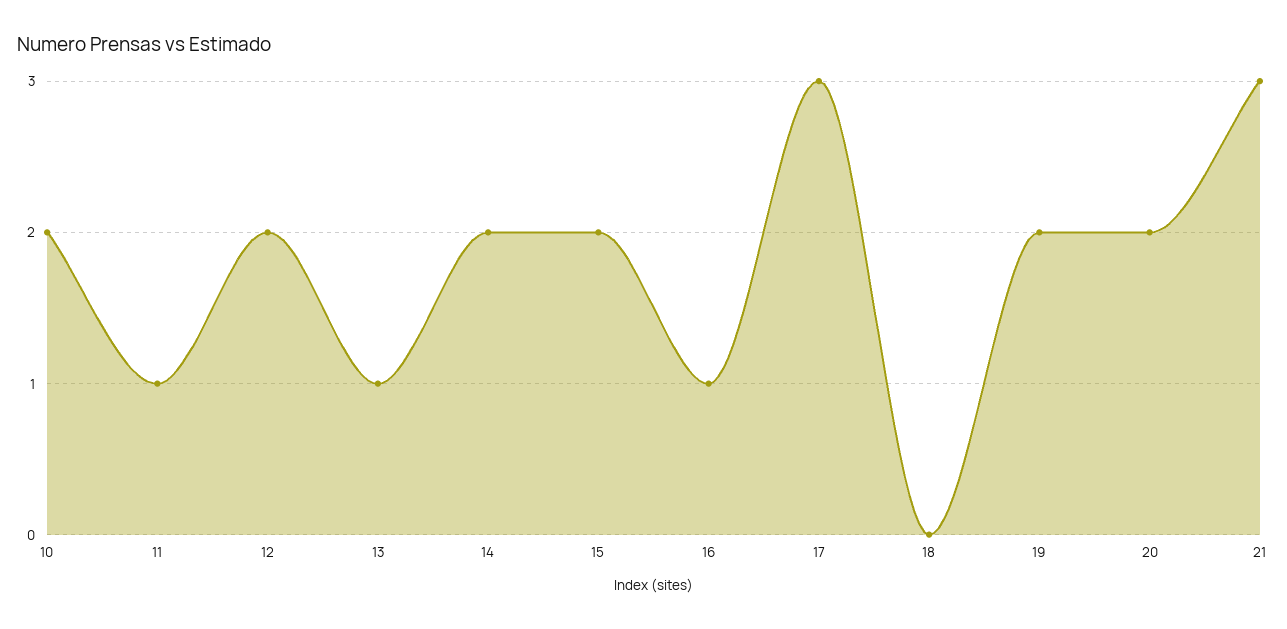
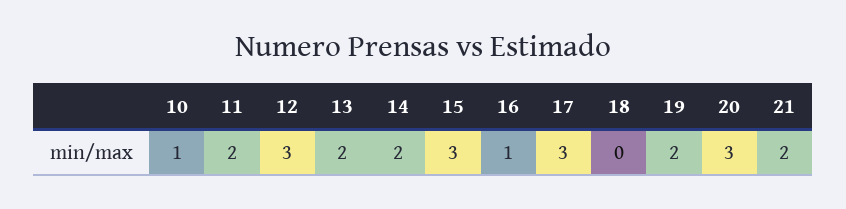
10: 2 -> 1
11: 1 -> 2
12: 2 -> 3
13: 1 -> 2
15: 2 -> 3
20: 2 -> 3
21: 3 -> 2

